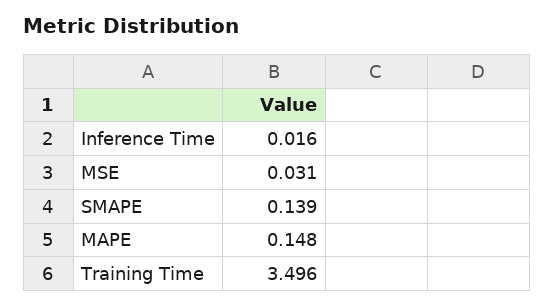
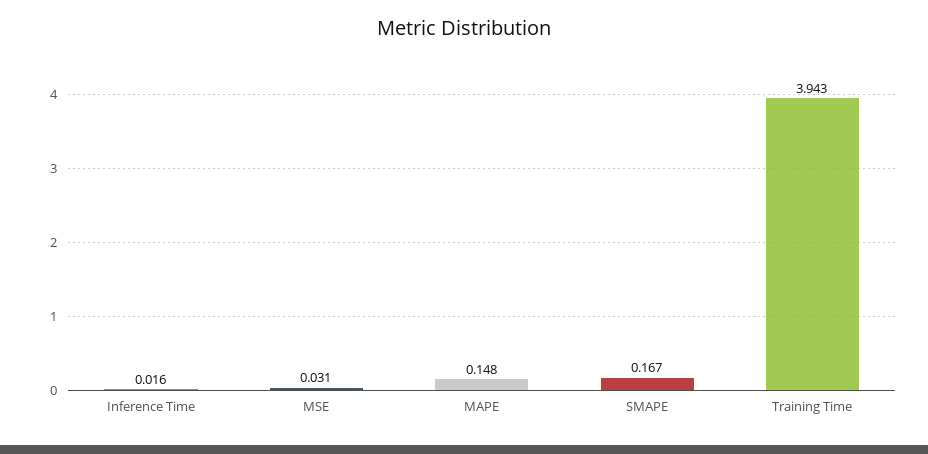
SMAPE: 0.139 -> 0.167
Training Time: 3.496 -> 3.943

